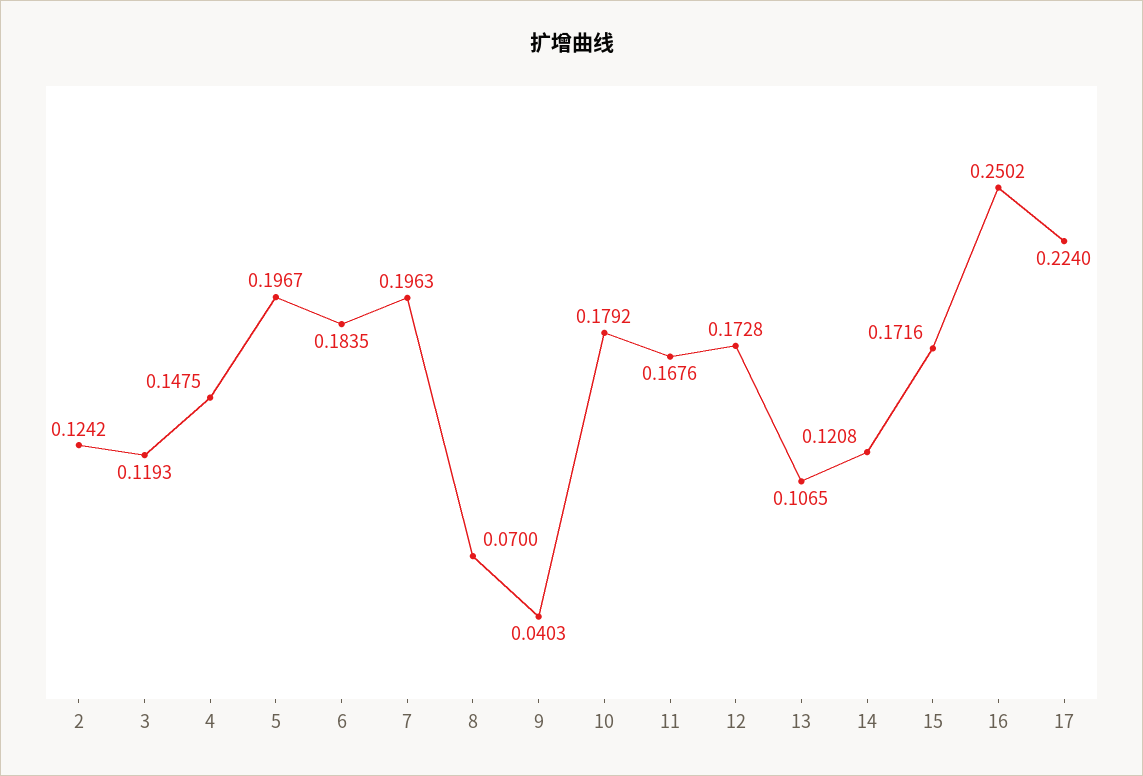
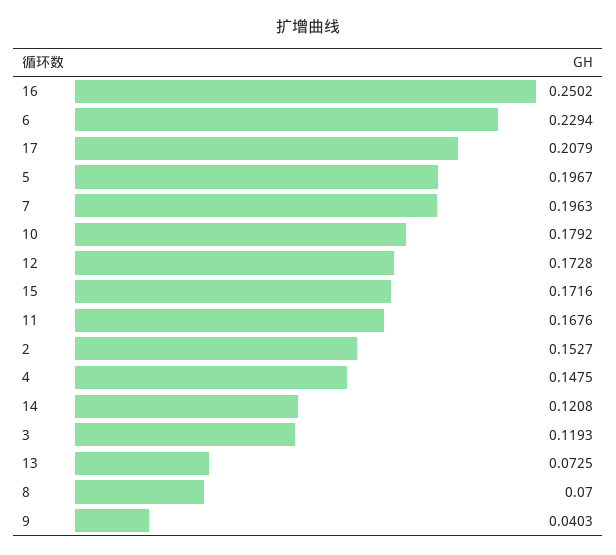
2: 0.1242 -> 0.1527
6: 0.1835 -> 0.2294
13: 0.1065 -> 0.0725
17: 0.224 -> 0.2079

